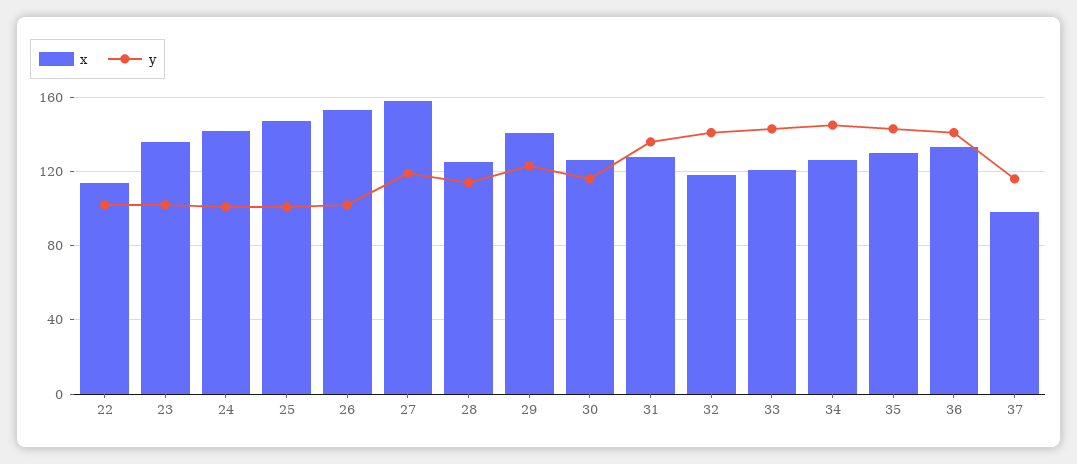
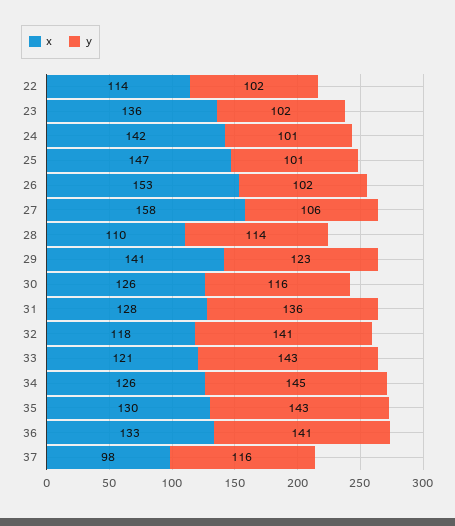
y, 27: 120 -> 106
x, 28: 125 -> 110

